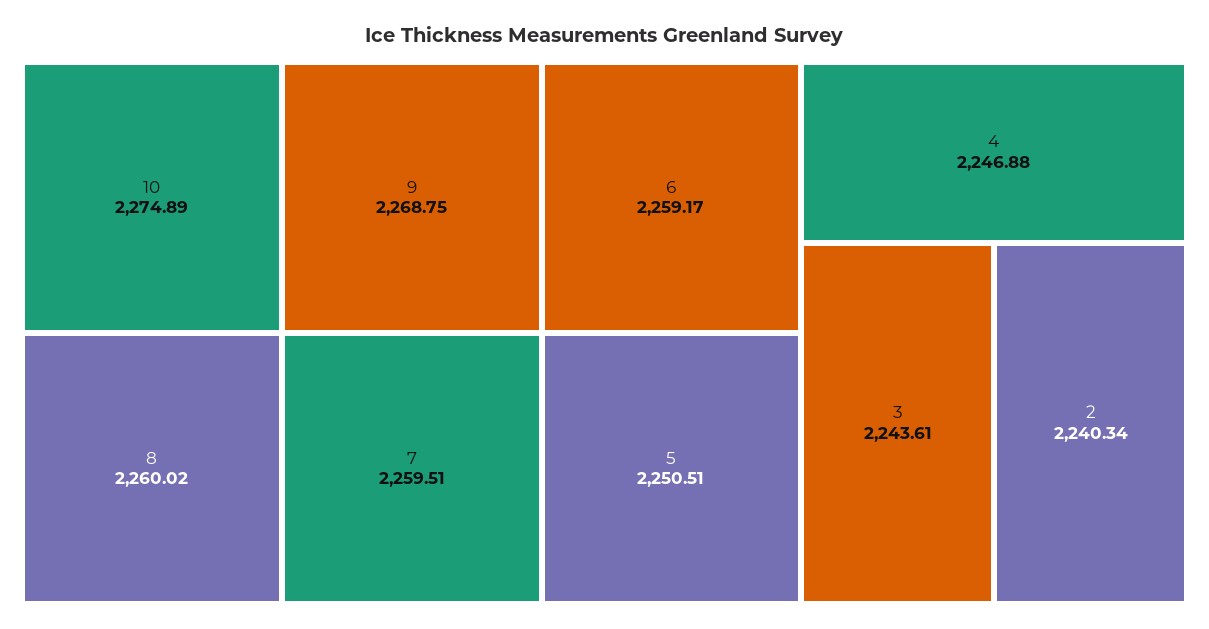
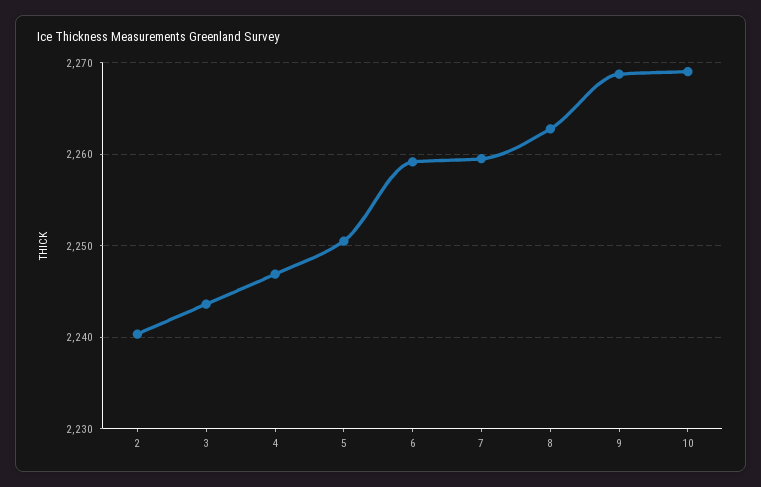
10: 2274.89 -> 2269
8: 2260.02 -> 2263

